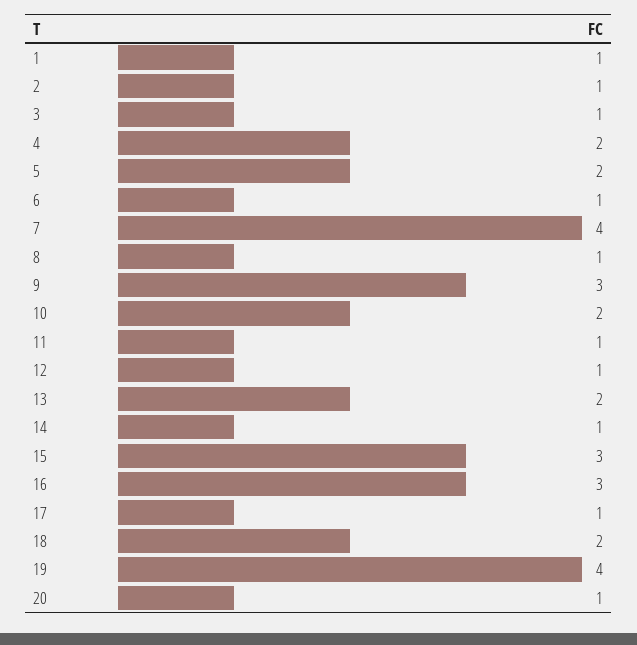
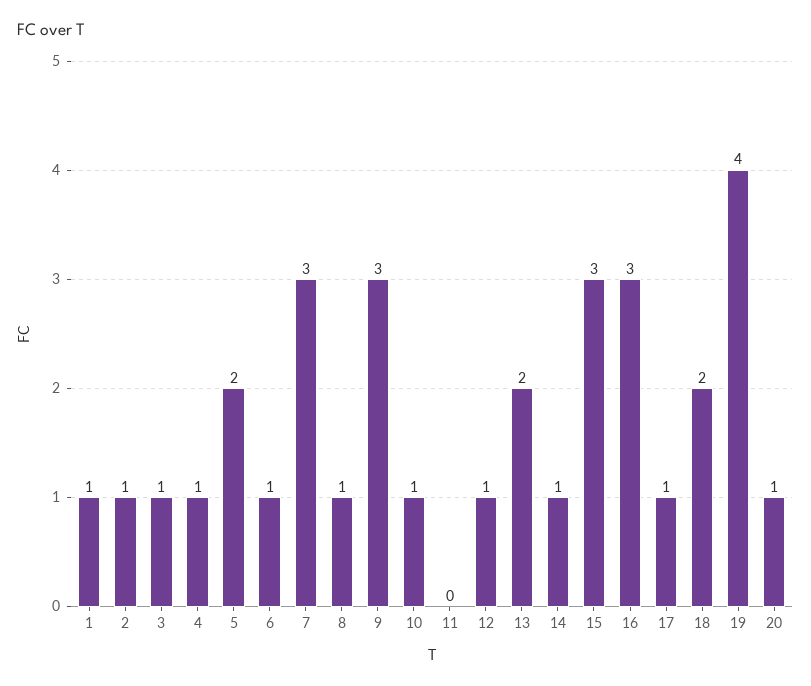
4: 2 -> 1
7: 4 -> 3
10: 2 -> 1
11: 1 -> 0

